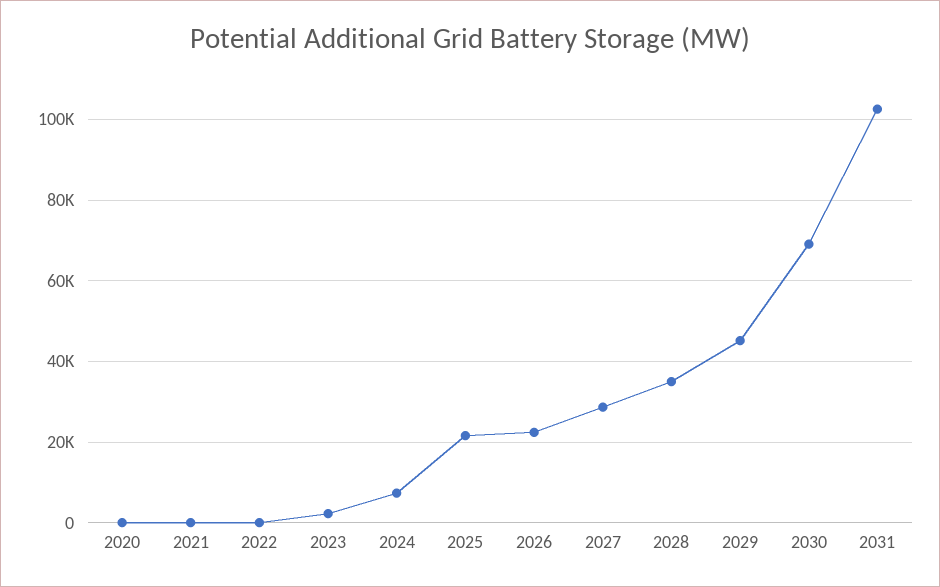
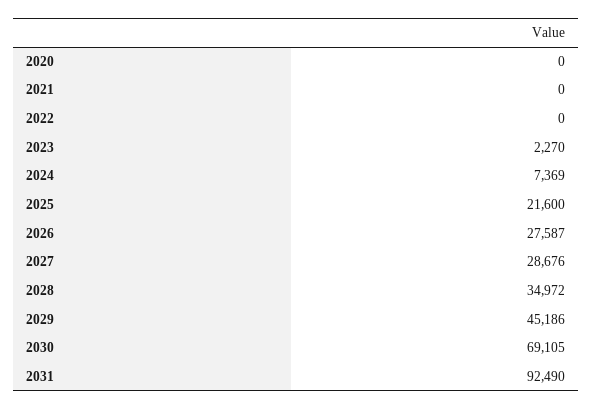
2026: 22000 -> 27587
2031: 102000 -> 92490

